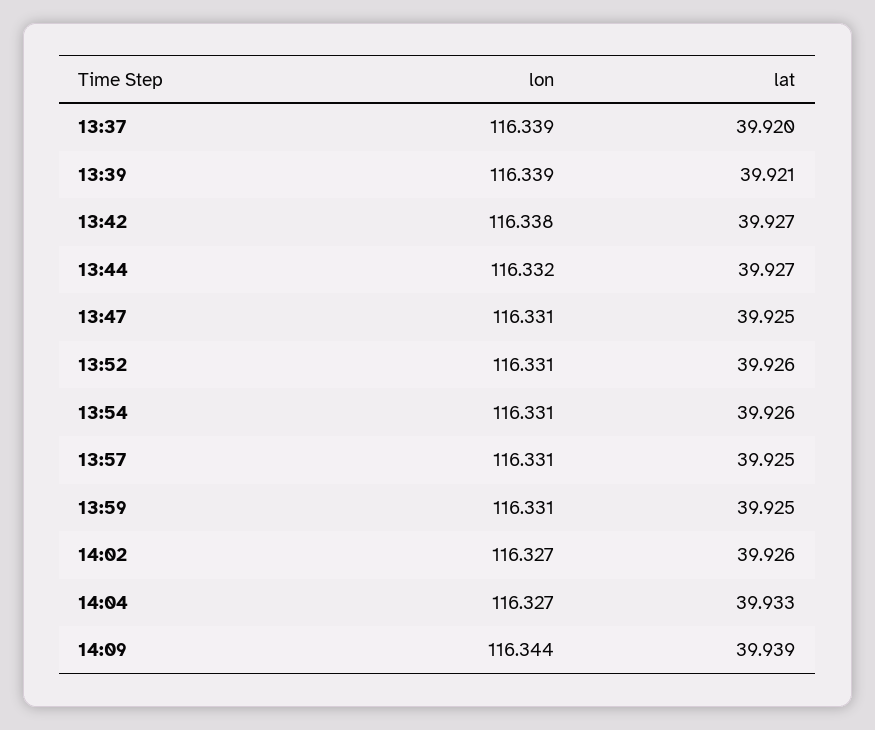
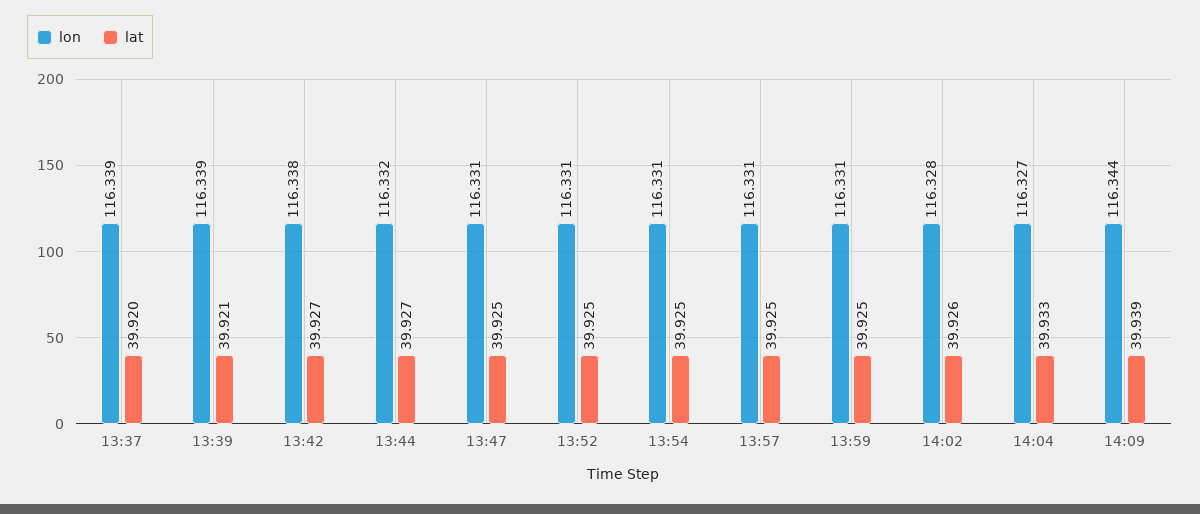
lat, 13:52: 39.926 -> 39.925
lat, 13:54: 39.926 -> 39.925
lon, 14:02: 116.327 -> 116.328

